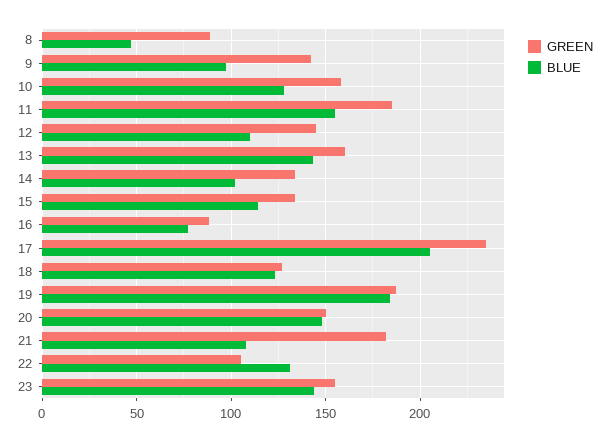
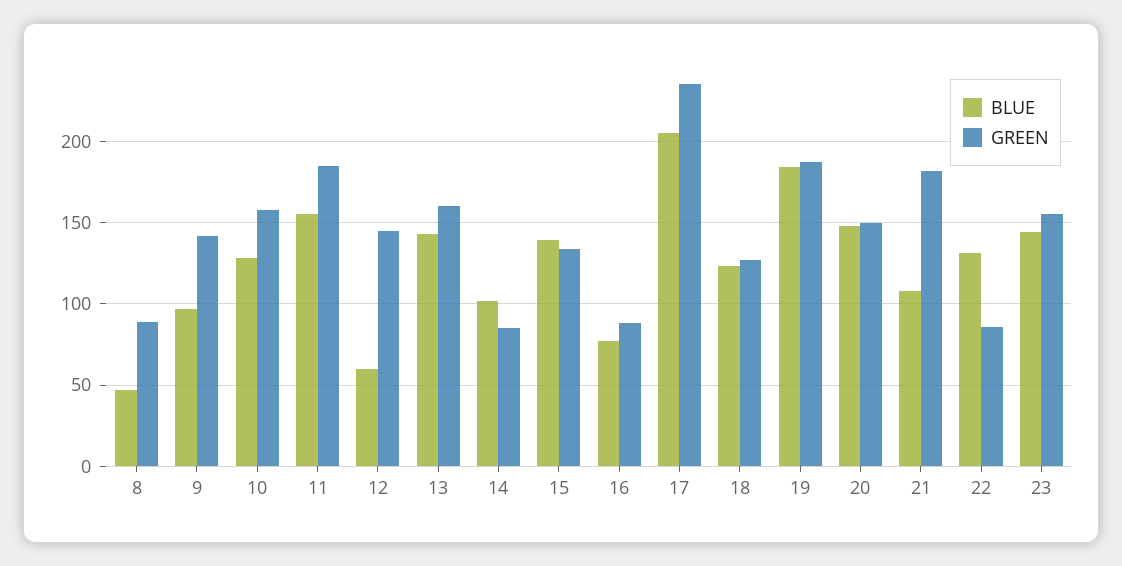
BLUE, 12: 110 -> 60
GREEN, 14: 135 -> 85
BLUE, 15: 115 -> 140
GREEN, 22: 105 -> 85

